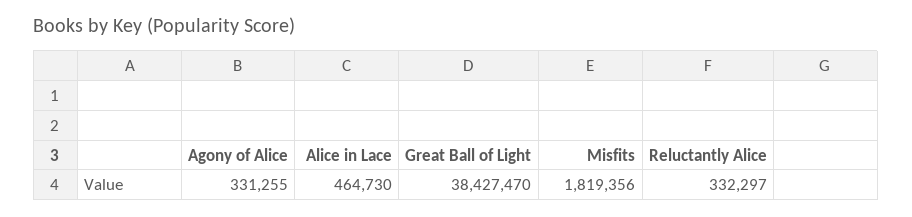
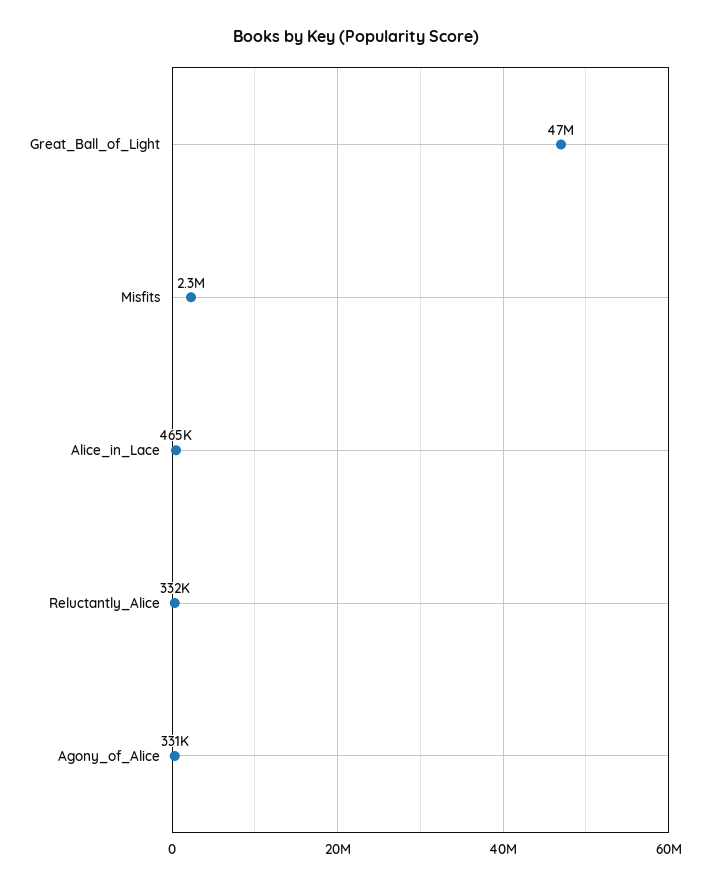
Great Ball of Light: 38427470 -> 47000000
Misfits: 1819356 -> 2300000

